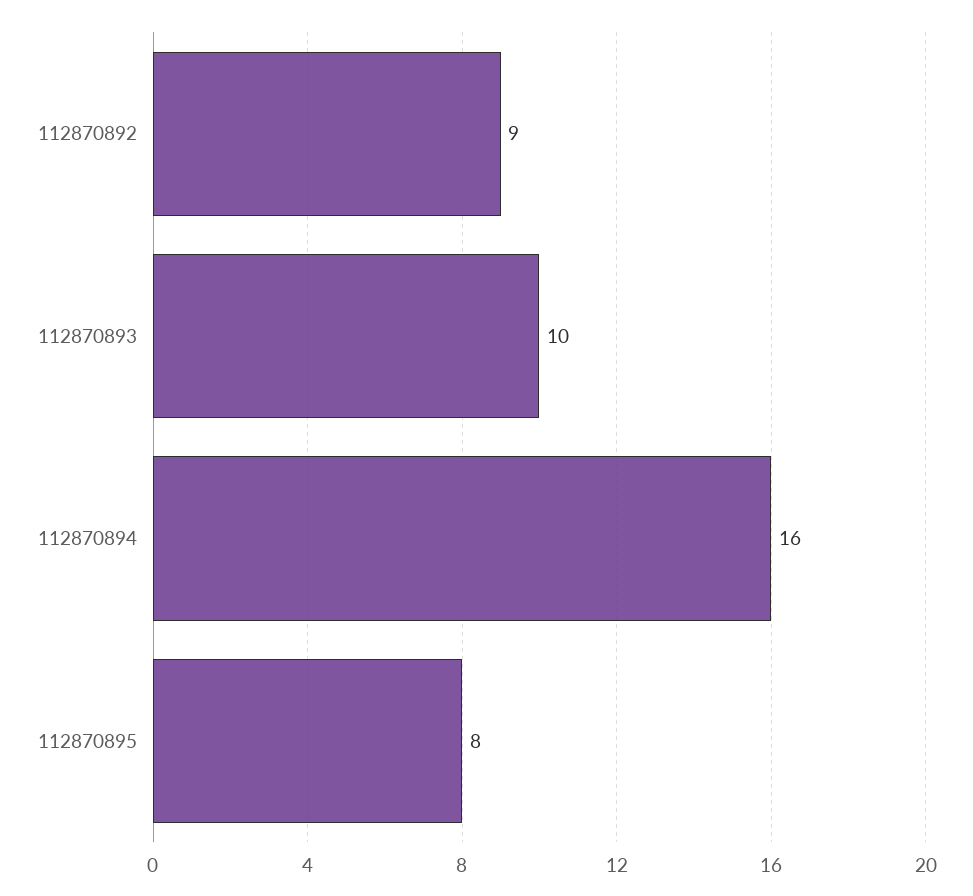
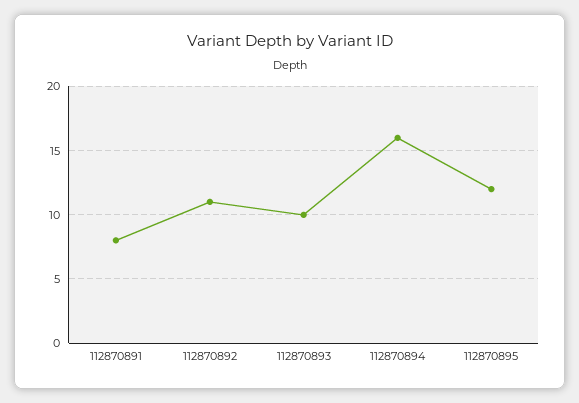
112870892: 9 -> 11
112870895: 8 -> 12
112870891: none -> 8

